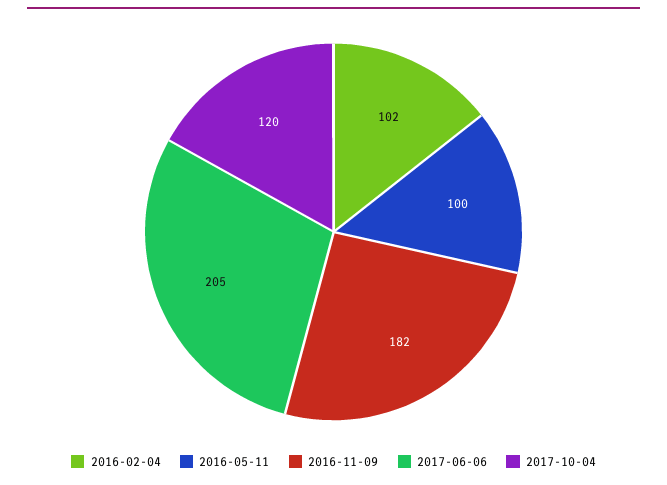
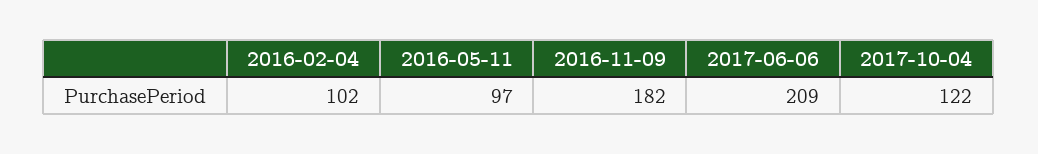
2016-05-11: 100 -> 97
2017-06-06: 205 -> 209
2017-10-04: 120 -> 122

